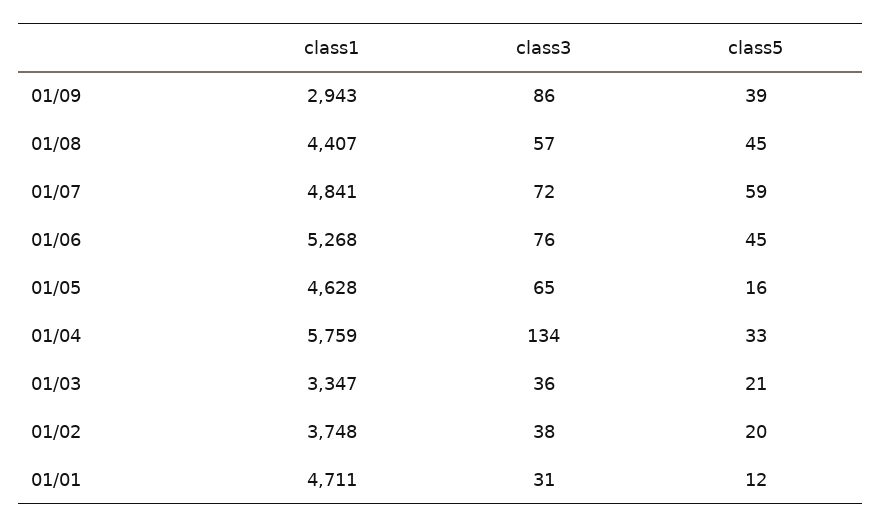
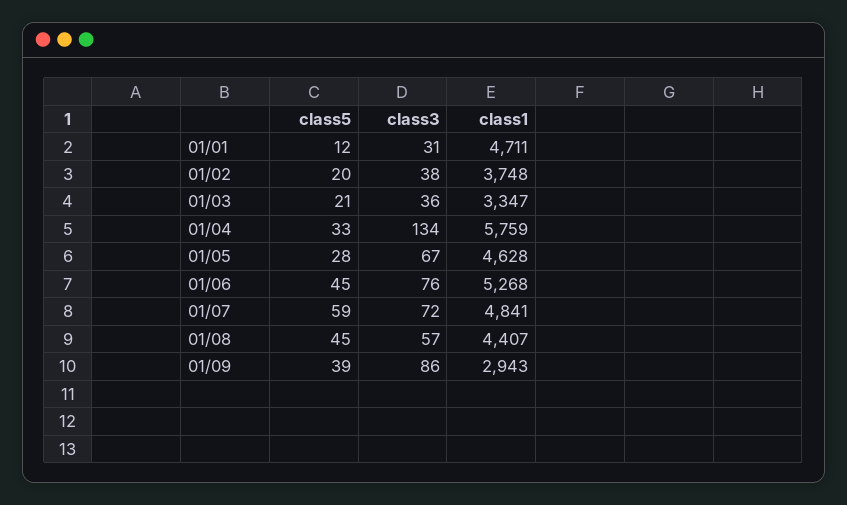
class3, 01/05: 65 -> 67
class5, 01/05: 16 -> 28

